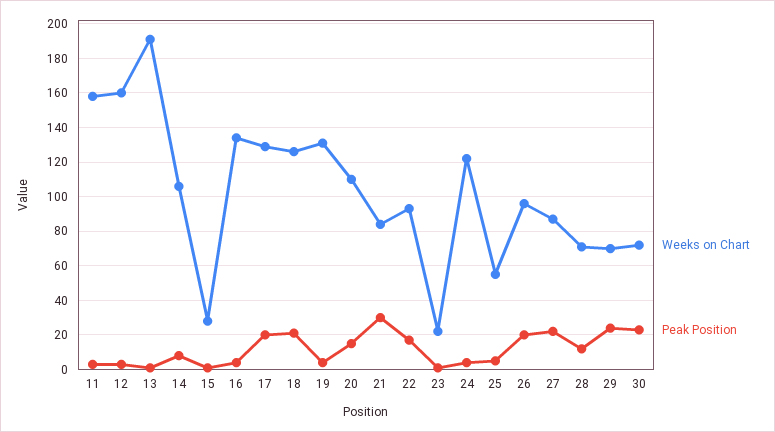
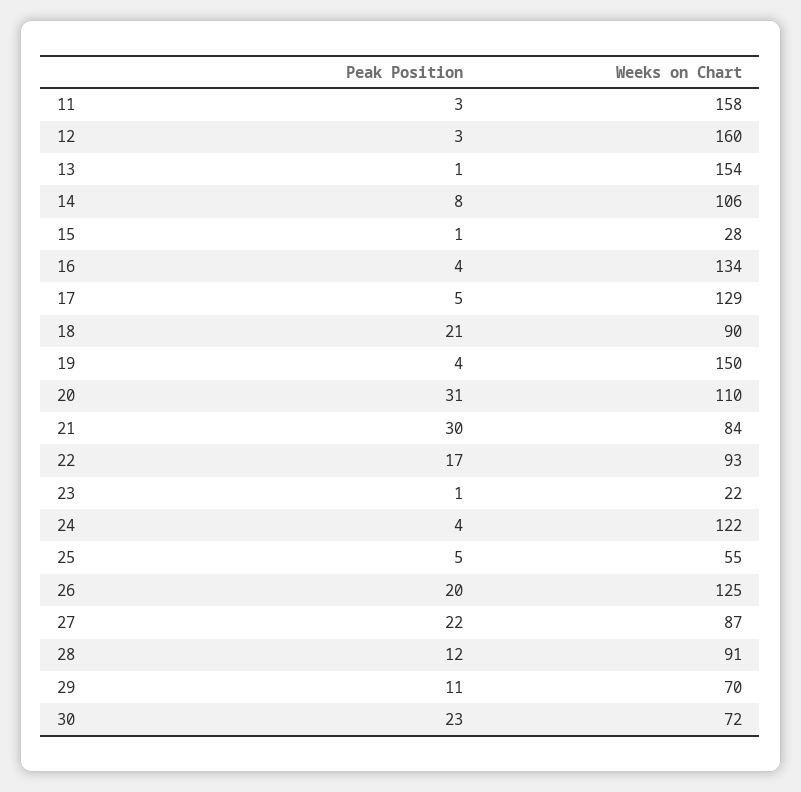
Weeks on Chart, 13: 190 -> 154
Peak Position, 17: 20 -> 5
Weeks on Chart, 18: 125 -> 90
Weeks on Chart, 19: 130 -> 150
Peak Position, 20: 15 -> 31
Weeks on Chart, 26: 95 -> 125
Weeks on Chart, 28: 70 -> 91
Peak Position, 29: 25 -> 11

